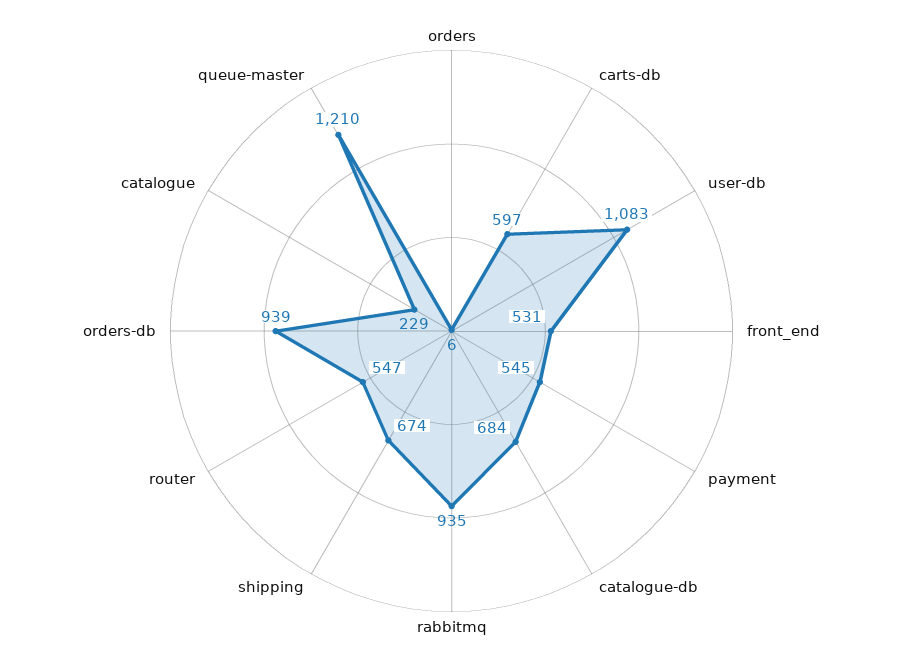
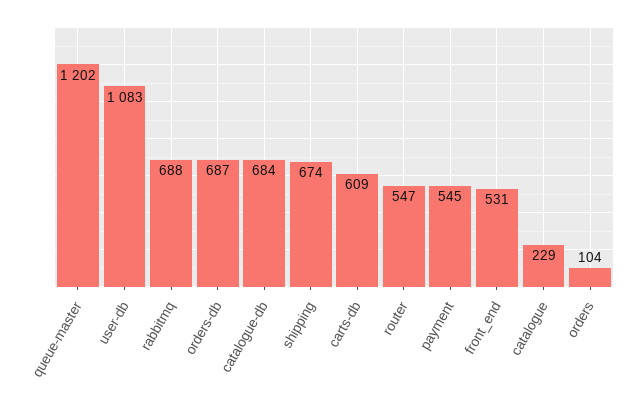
orders: 6 -> 104
carts-db: 597 -> 609
rabbitmq: 935 -> 688
orders-db: 939 -> 687
queue-master: 1210 -> 1202

